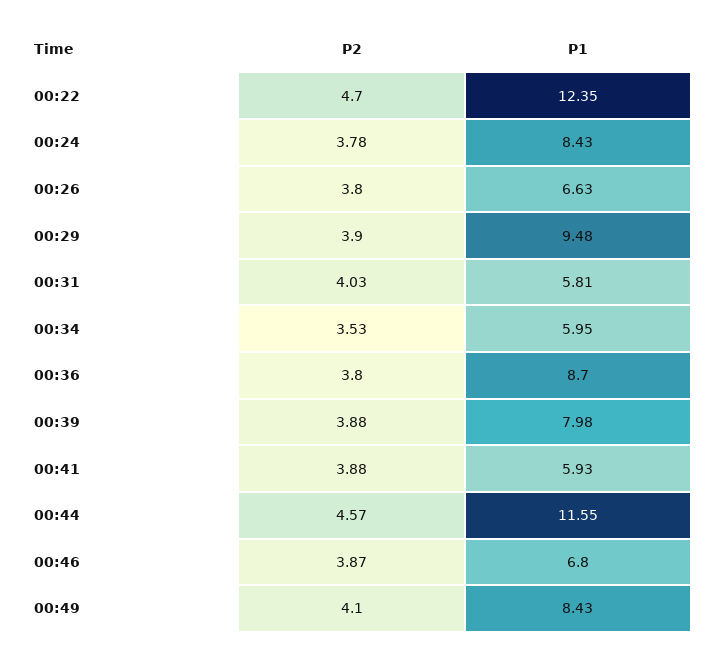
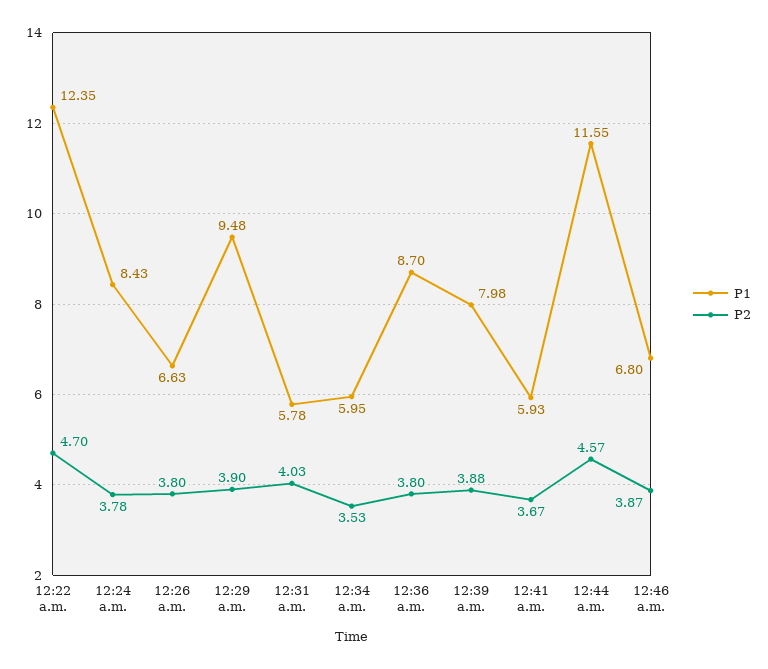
P1, 00:31: 5.81 -> 5.78
P2, 00:41: 3.88 -> 3.67
P2, 00:49: 4.1 -> none
P1, 00:49: 8.43 -> none

